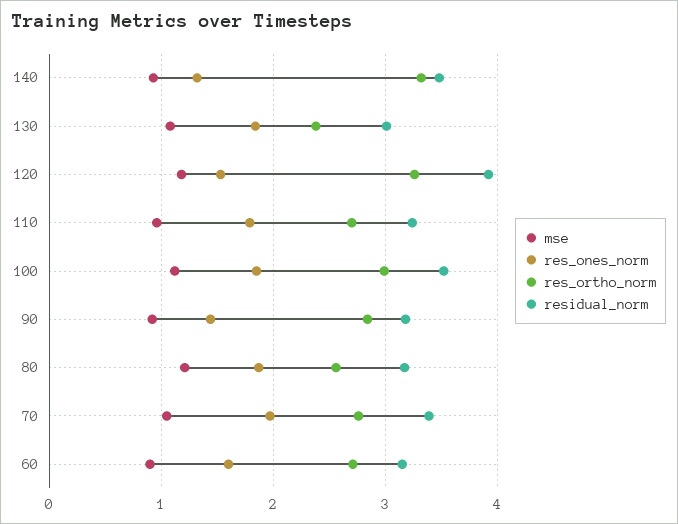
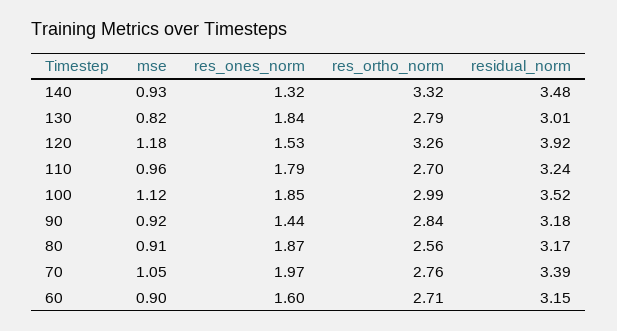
mse, 130: 1.1 -> 0.82
res_ortho_norm, 130: 2.4 -> 2.79
mse, 80: 1.2 -> 0.91

